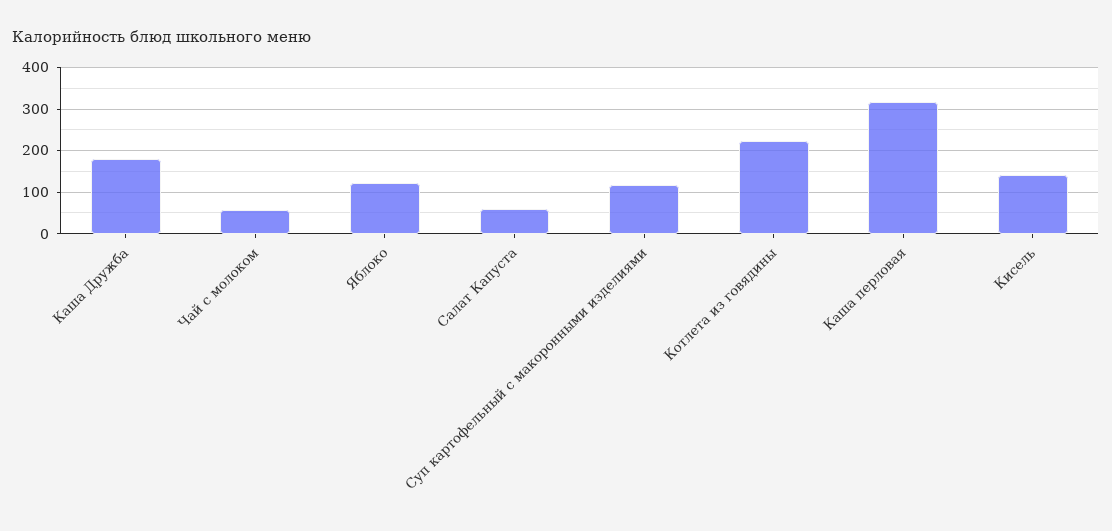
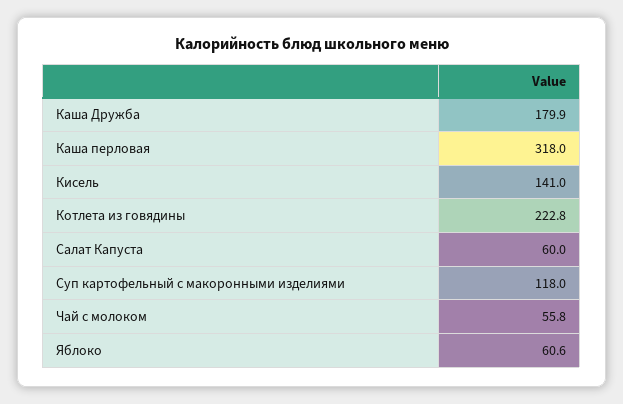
Яблоко: 120 -> 60.6

